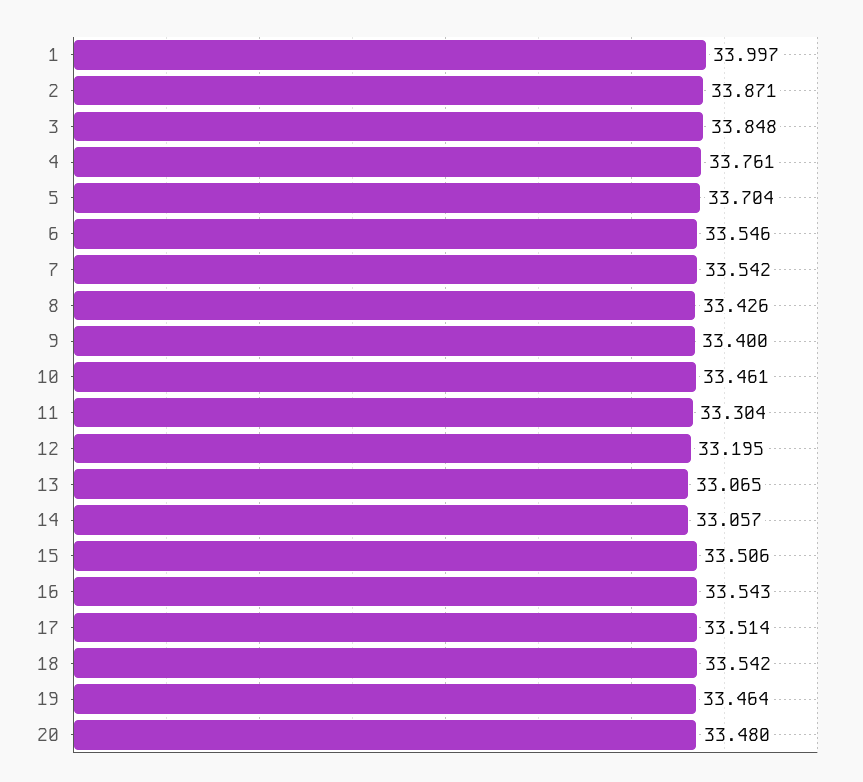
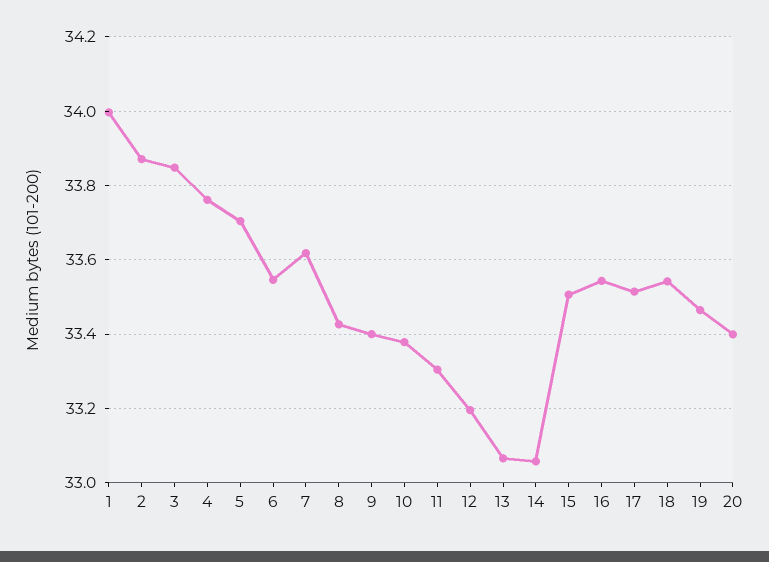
7: 33.542 -> 33.62
10: 33.461 -> 33.38
20: 33.48 -> 33.4

